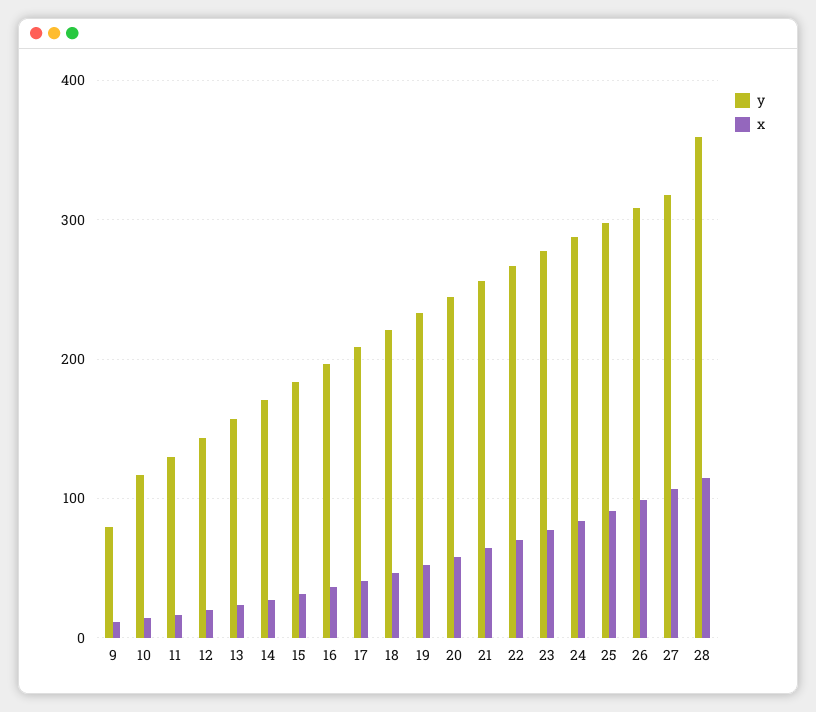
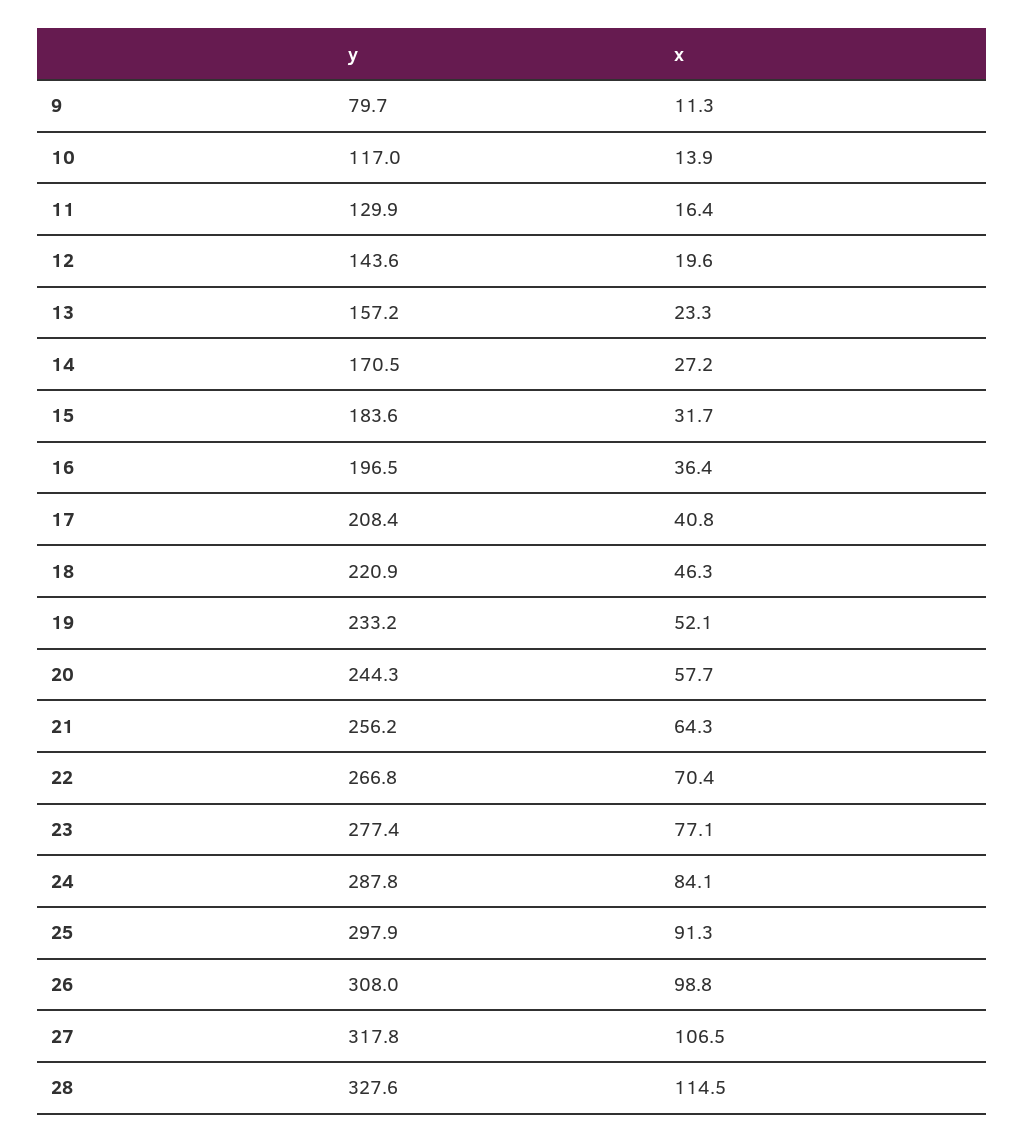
y, 28: 360 -> 327.6

